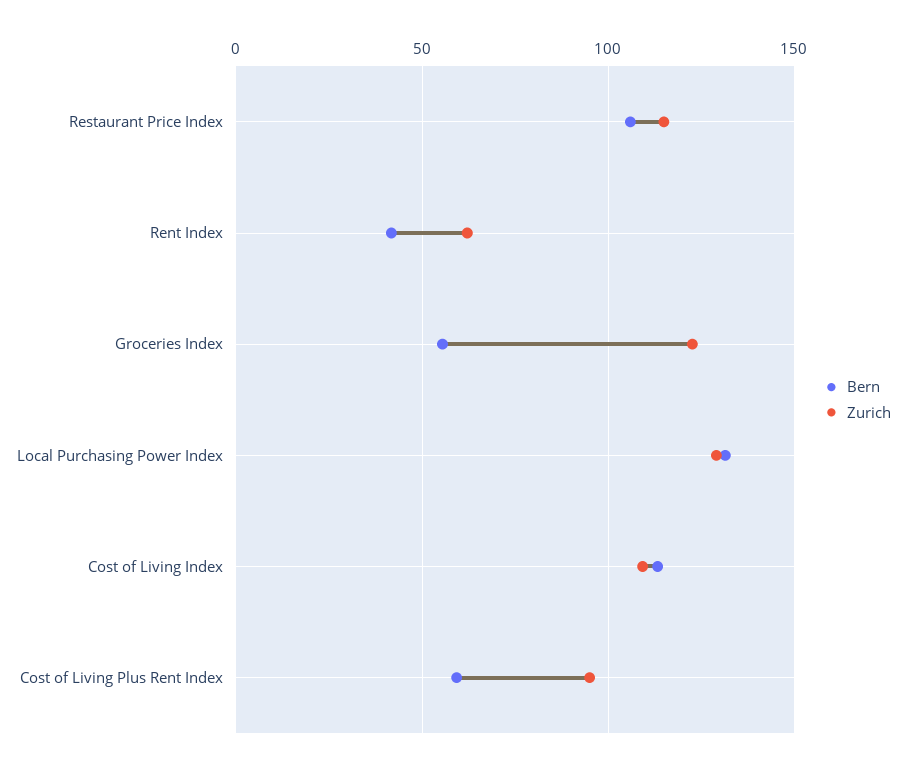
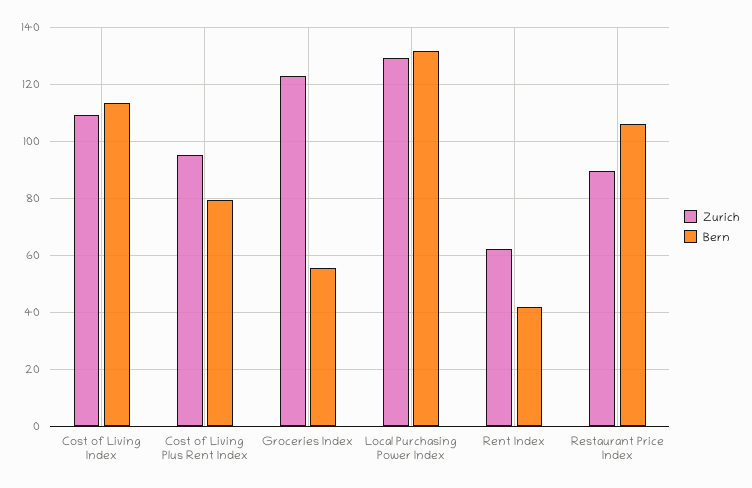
Zurich, Restaurant Price Index: 115 -> 90
Bern, Cost of Living Plus Rent Index: 60 -> 80

